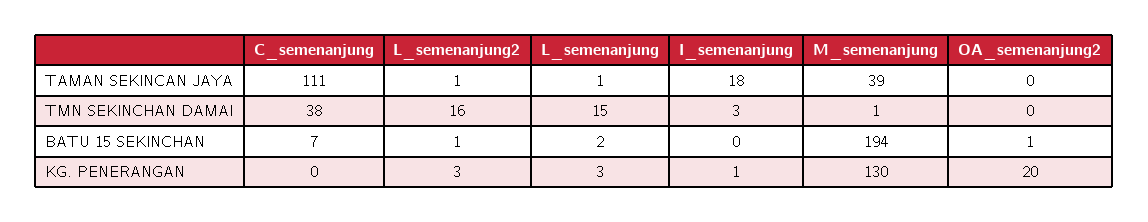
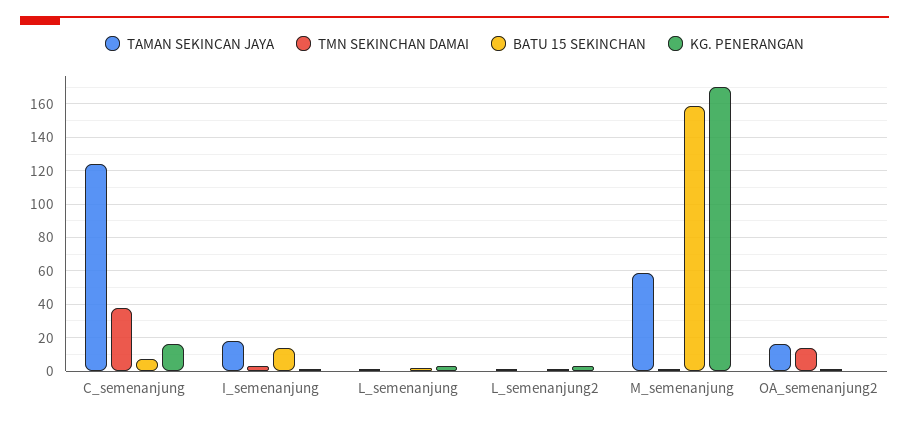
TAMAN SEKINCAN JAYA, C_semenanjung: 111 -> 125
TAMAN SEKINCAN JAYA, M_semenanjung: 39 -> 60
TAMAN SEKINCAN JAYA, OA_semenanjung2: 0 -> 15
TMN SEKINCHAN DAMAI, L_semenanjung2: 16 -> 0
TMN SEKINCHAN DAMAI, L_semenanjung: 15 -> 0
TMN SEKINCHAN DAMAI, OA_semenanjung2: 0 -> 15
BATU 15 SEKINCHAN, I_semenanjung: 0 -> 15
BATU 15 SEKINCHAN, M_semenanjung: 194 -> 160
KG. PENERANGAN, C_semenanjung: 0 -> 15
KG. PENERANGAN, M_semenanjung: 130 -> 170
KG. PENERANGAN, OA_semenanjung2: 20 -> 0

